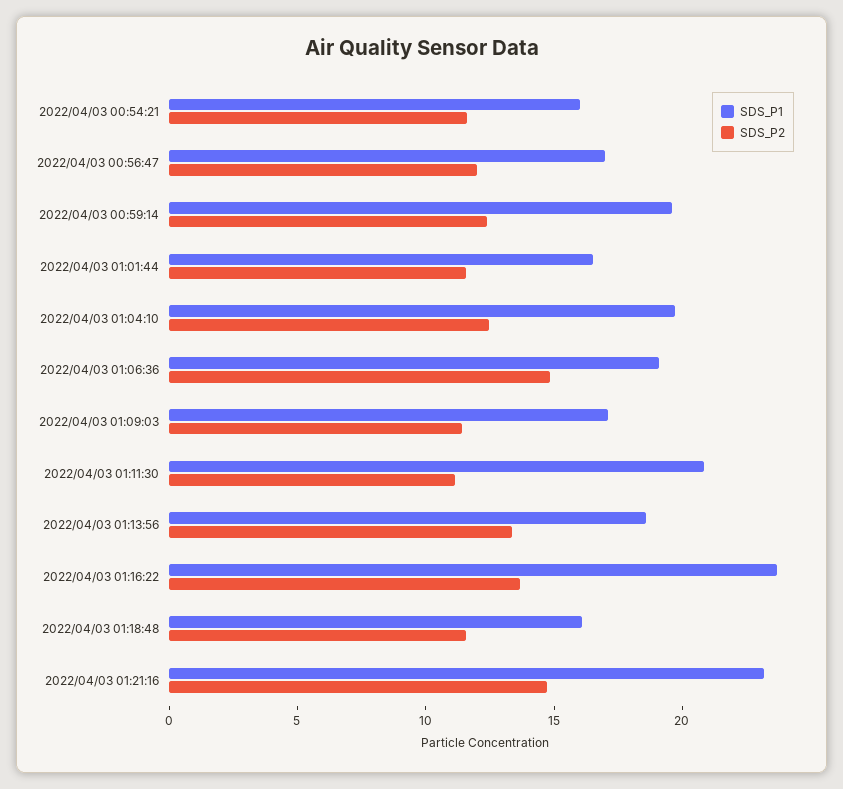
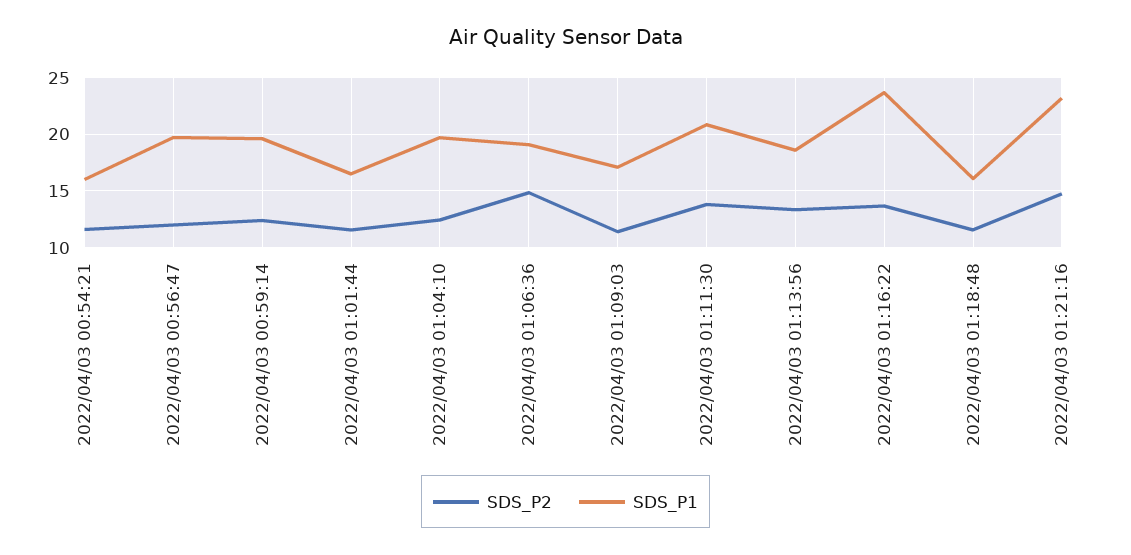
SDS_P1, 2022/04/03 00:56:47: 17 -> 20
SDS_P2, 2022/04/03 01:11:30: 11 -> 14

